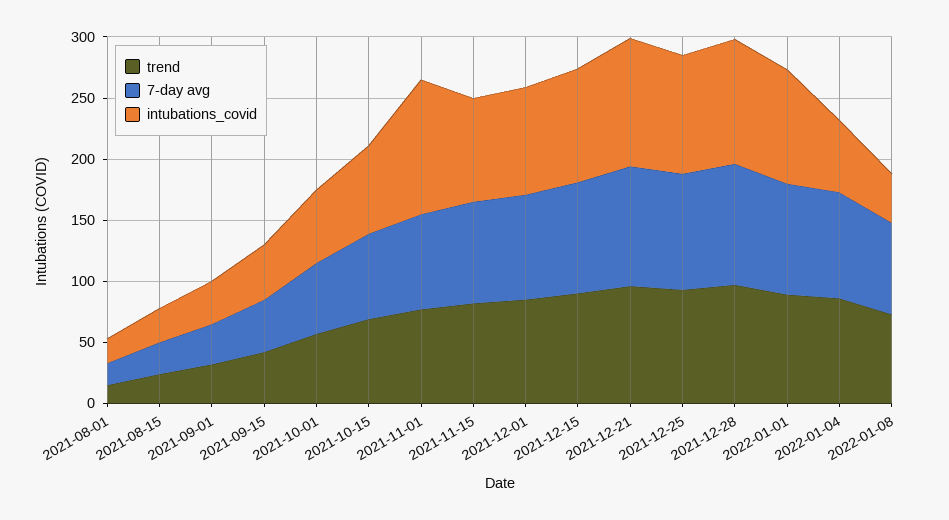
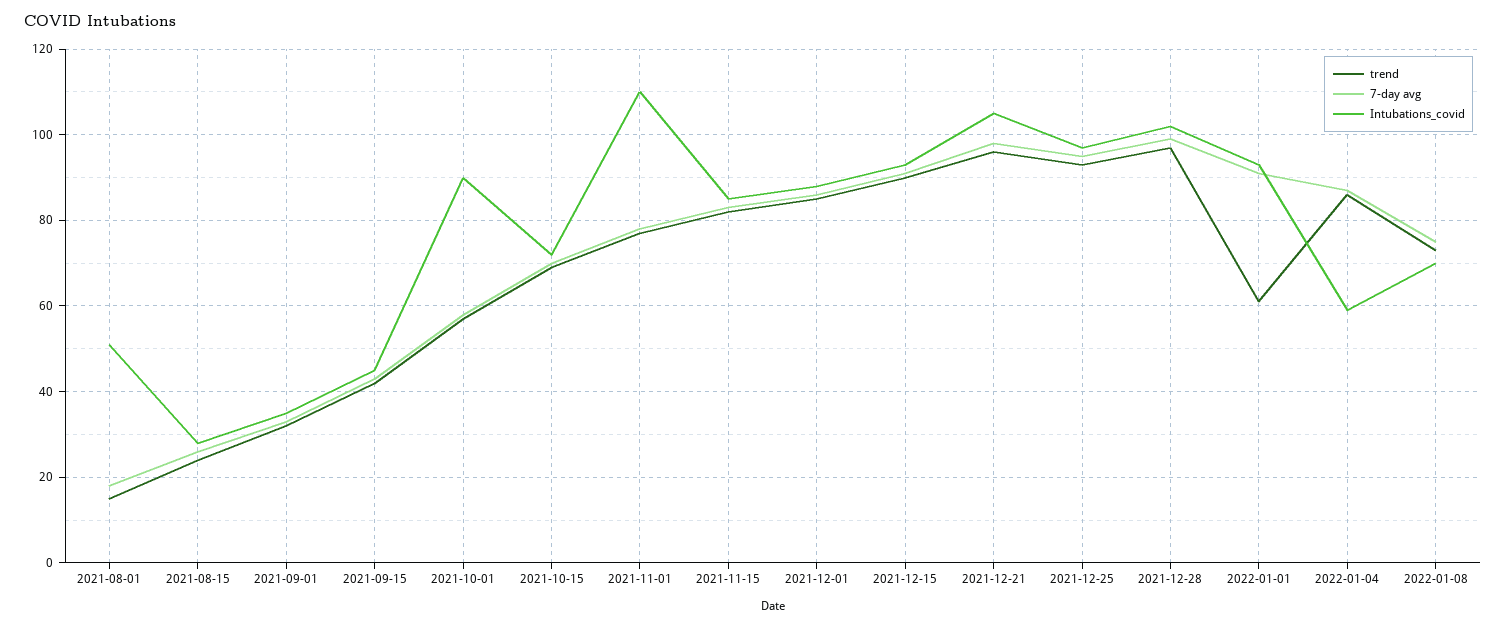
intubations_covid, 2021-08-01: 20 -> 50
intubations_covid, 2021-10-01: 60 -> 90
trend, 2022-01-01: 90 -> 60
intubations_covid, 2022-01-08: 40 -> 70

